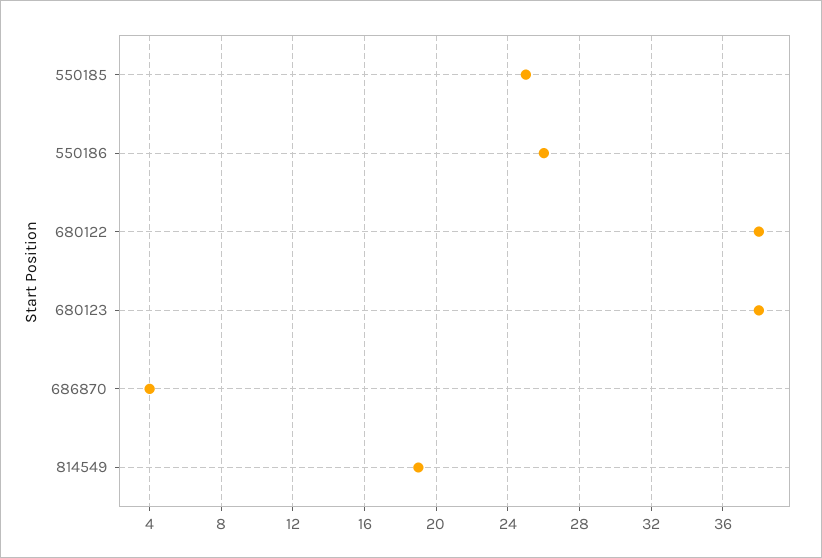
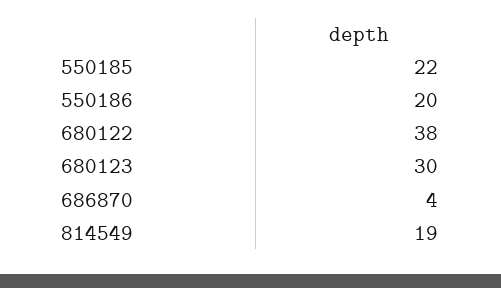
550185: 25 -> 22
550186: 26 -> 20
680123: 38 -> 30

